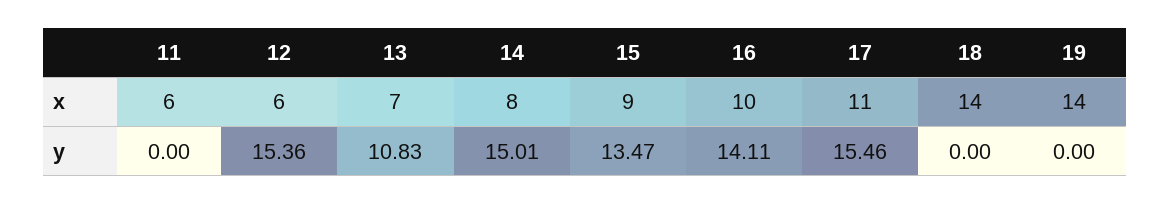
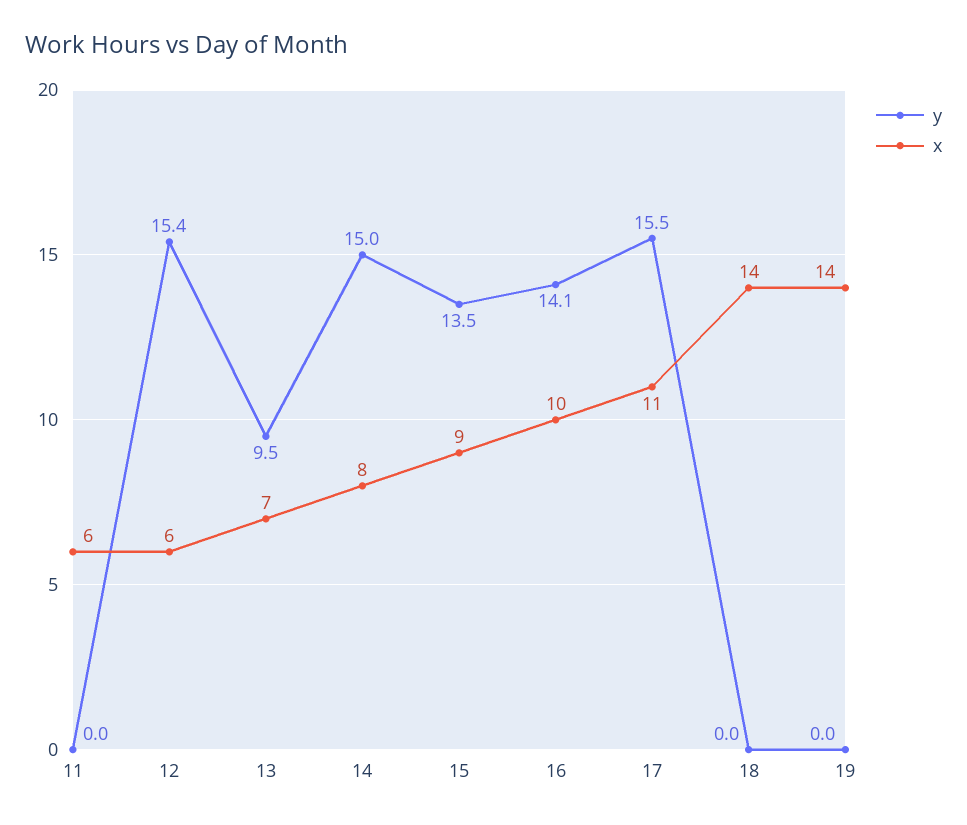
y, 13: 10.83 -> 9.5

